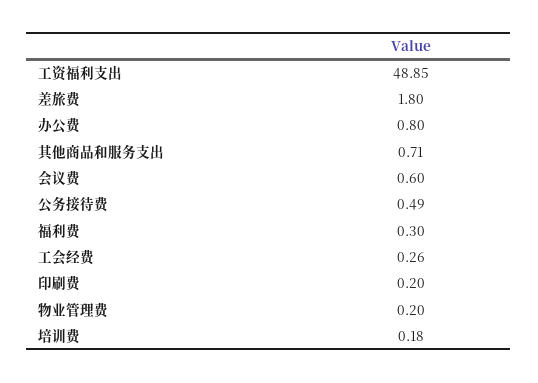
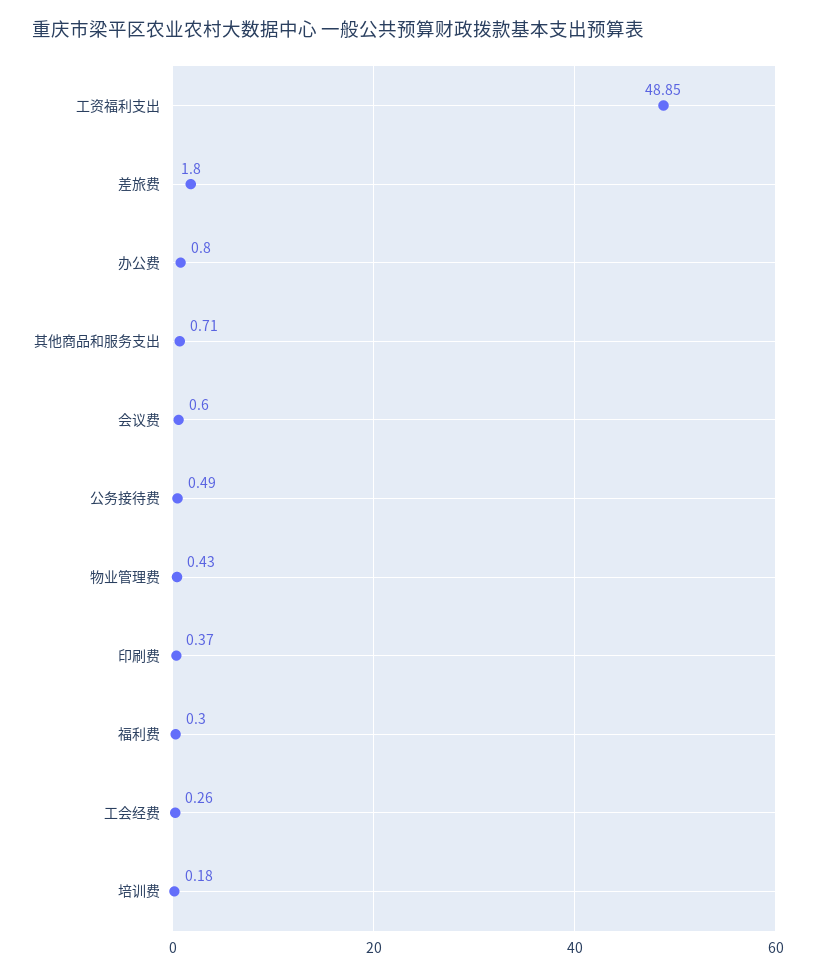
印刷费: 0.2 -> 0.37
物业管理费: 0.2 -> 0.43

